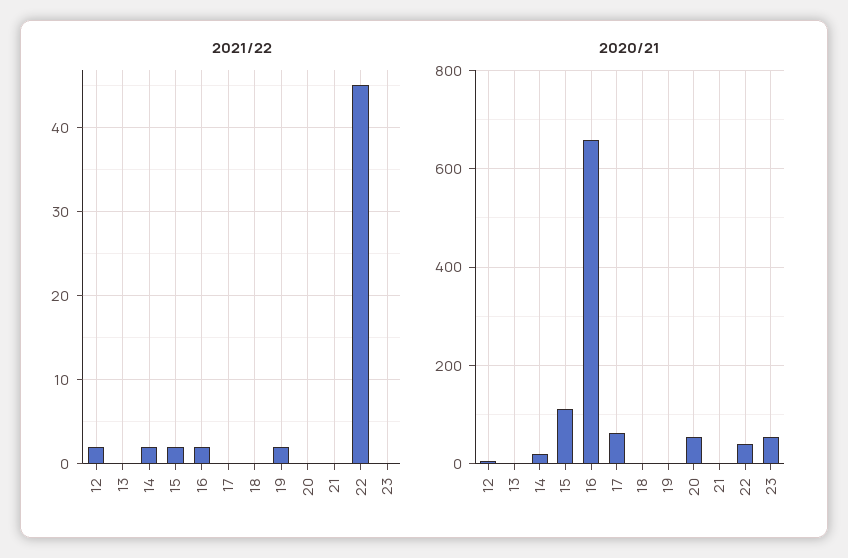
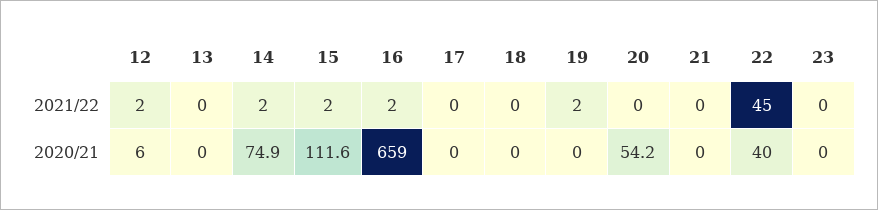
2020/21, 14: 20 -> 74.9
2020/21, 17: 60 -> 0
2020/21, 23: 60 -> 0

